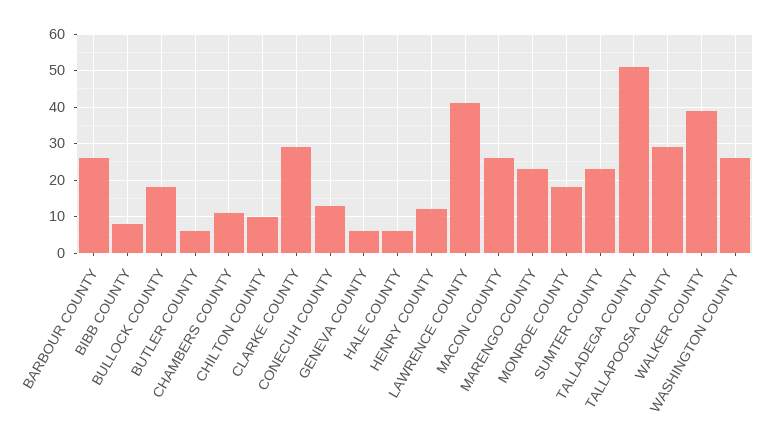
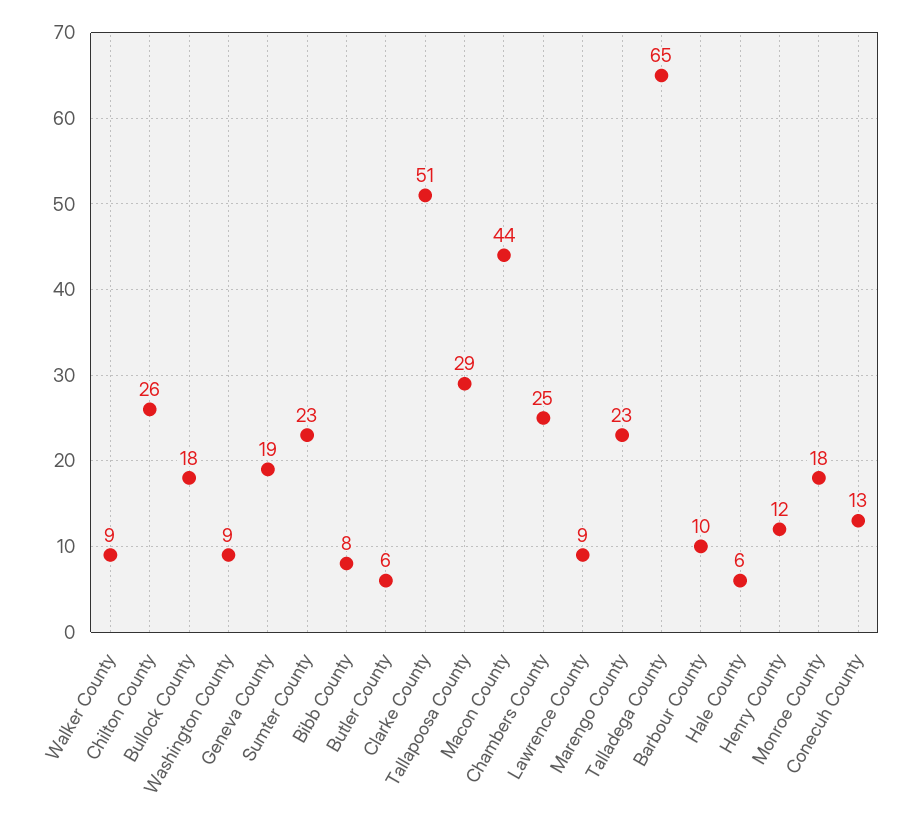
BARBOUR COUNTY: 25 -> 10
CHAMBERS COUNTY: 10 -> 25
CHILTON COUNTY: 10 -> 26
CLARKE COUNTY: 30 -> 51
GENEVA COUNTY: 5 -> 19
LAWRENCE COUNTY: 40 -> 9
MACON COUNTY: 25 -> 44
TALLADEGA COUNTY: 50 -> 65
WALKER COUNTY: 40 -> 9
WASHINGTON COUNTY: 25 -> 9

